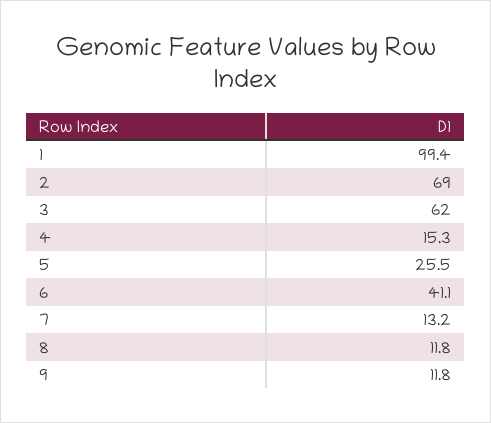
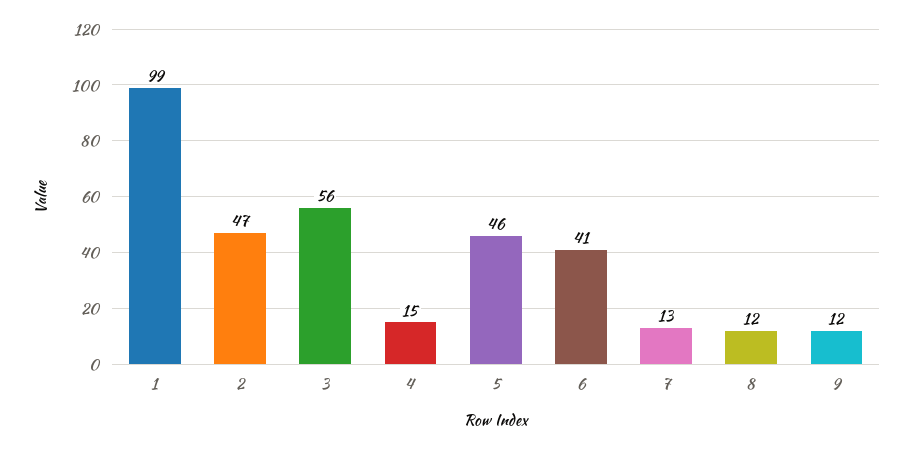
2: 69 -> 47
3: 62 -> 56
5: 25.5 -> 46

